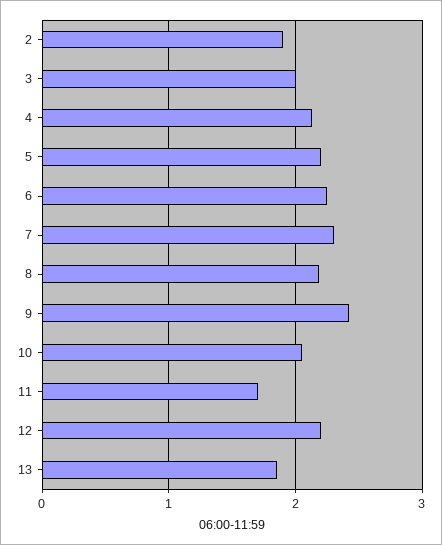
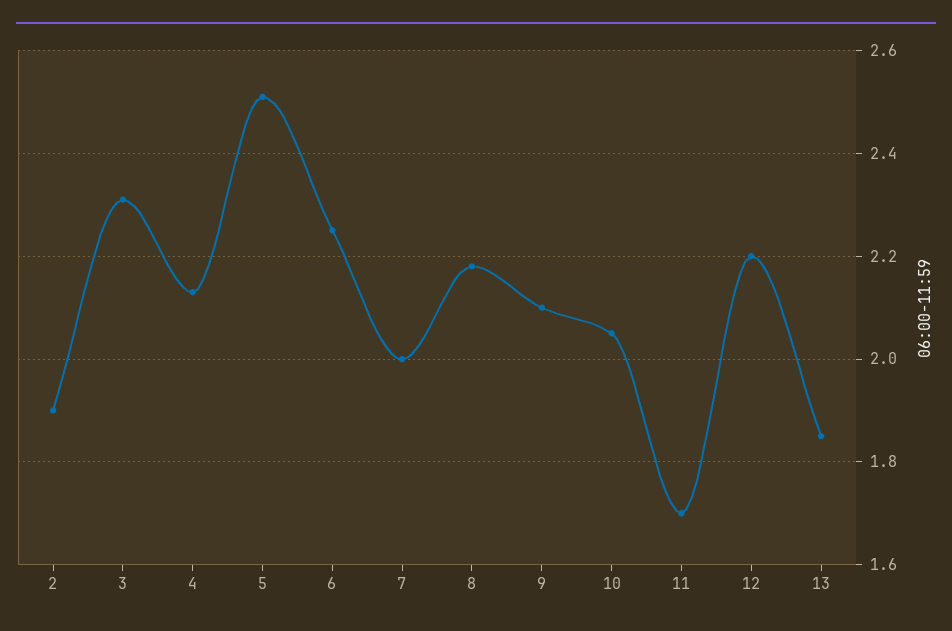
3: 2 -> 2.3
5: 2.2 -> 2.5
7: 2.3 -> 2
9: 2.4 -> 2.1

